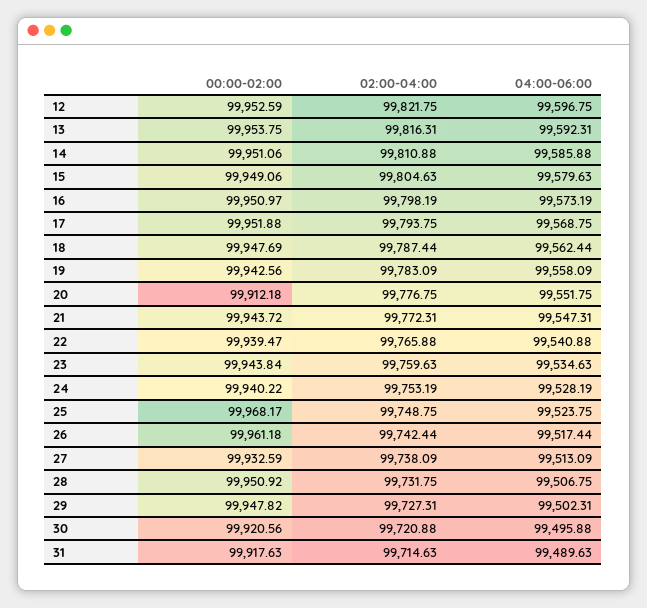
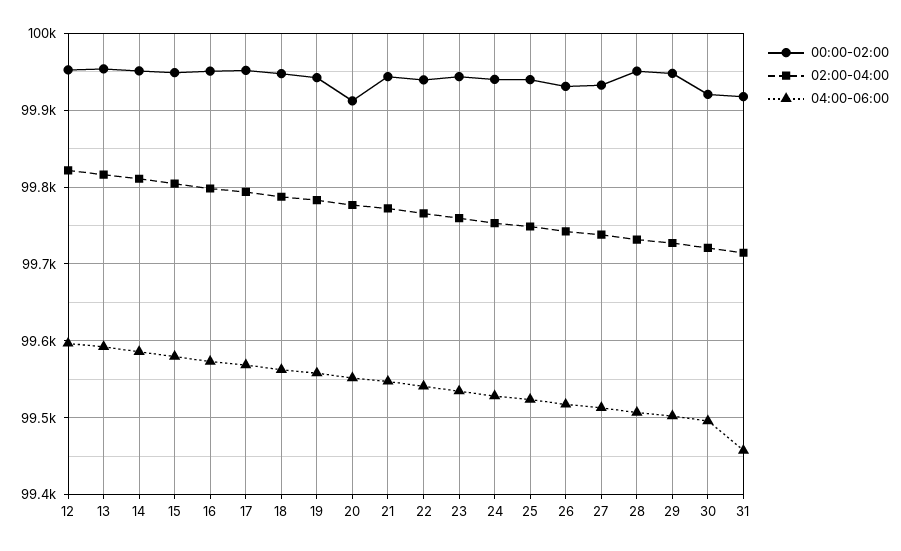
00:00-02:00, 25: 99968.17 -> 99940
00:00-02:00, 26: 99961.18 -> 99930
04:00-06:00, 31: 99489.63 -> 99460

